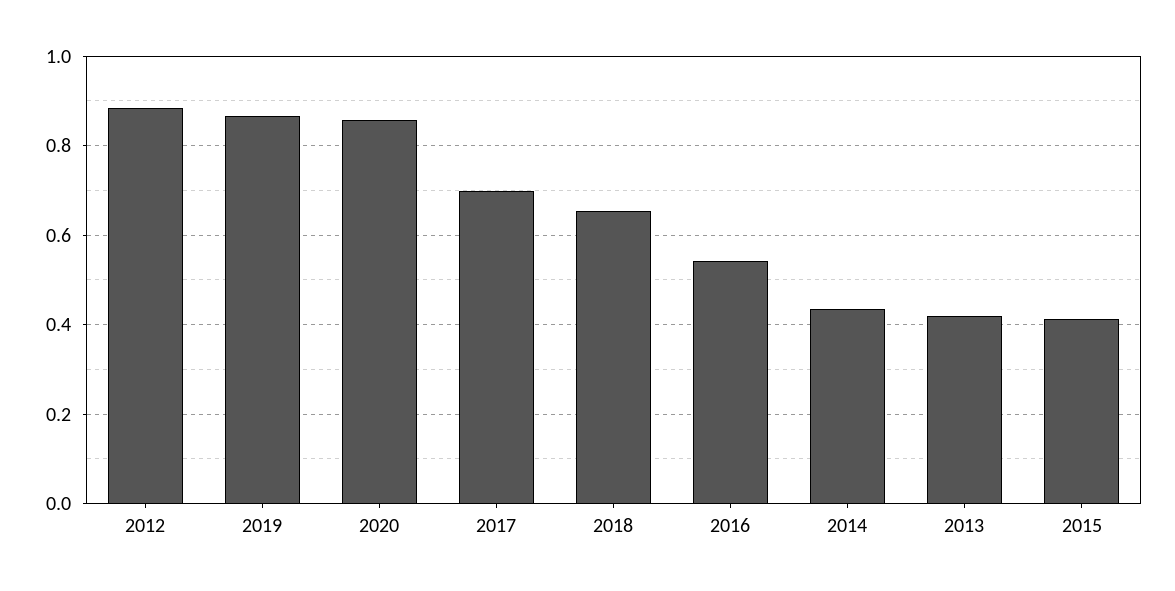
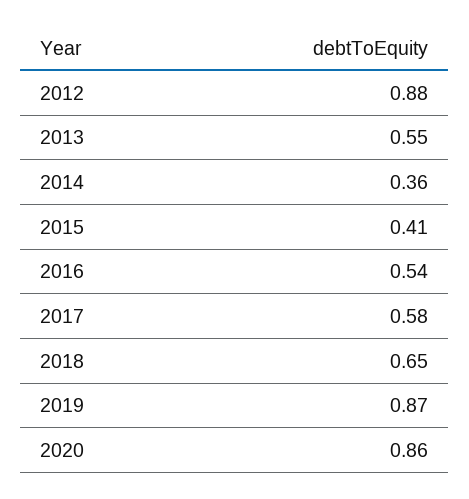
2017: 0.7 -> 0.58
2014: 0.44 -> 0.36
2013: 0.42 -> 0.55

